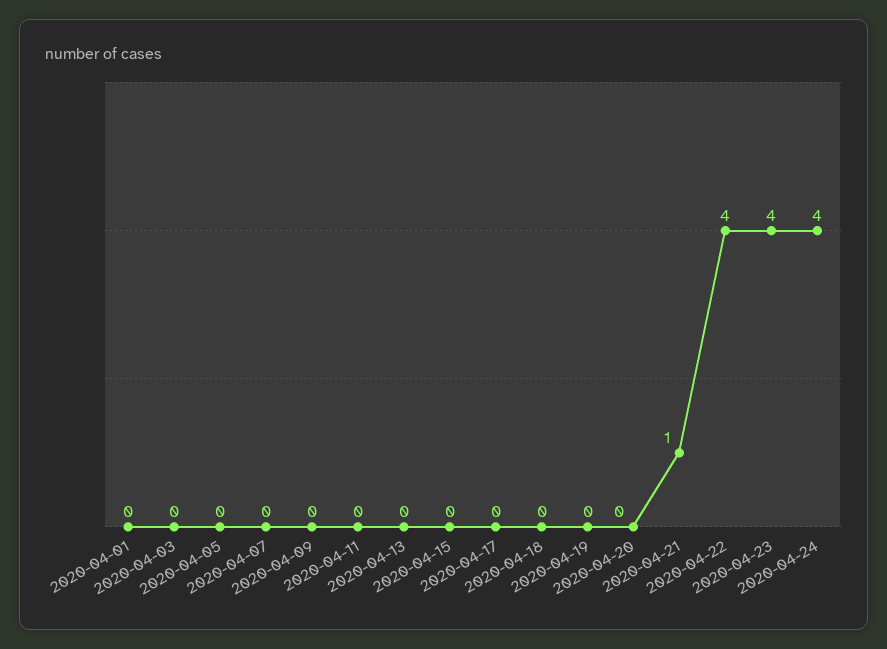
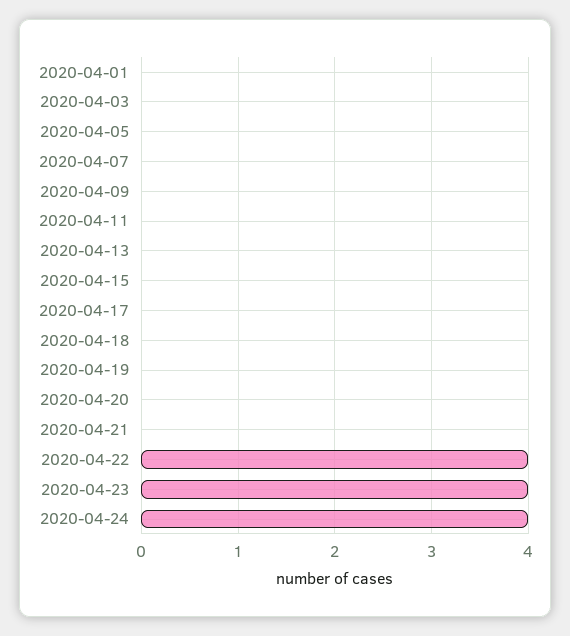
2020-04-21: 1 -> 0

